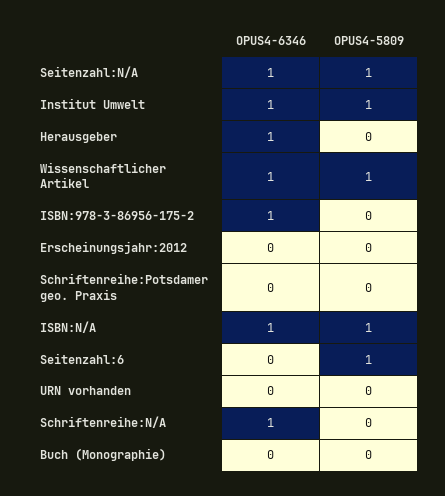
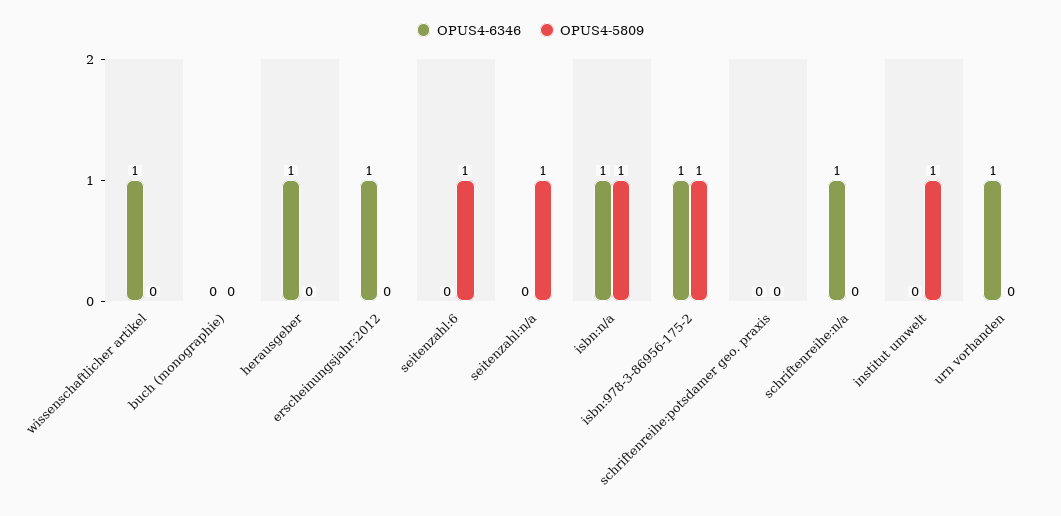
OPUS4-6346, Seitenzahl:N/A: 1 -> 0
OPUS4-6346, Institut Umwelt: 1 -> 0
OPUS4-5809, Wissenschaftlicher Artikel: 1 -> 0
OPUS4-5809, ISBN:978-3-86956-175-2: 0 -> 1
OPUS4-6346, Erscheinungsjahr:2012: 0 -> 1
OPUS4-6346, URN vorhanden: 0 -> 1

